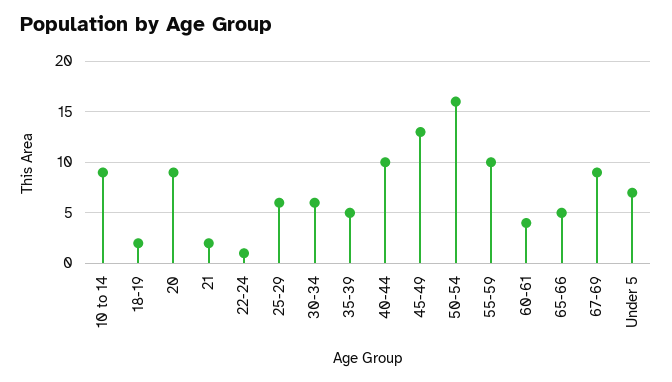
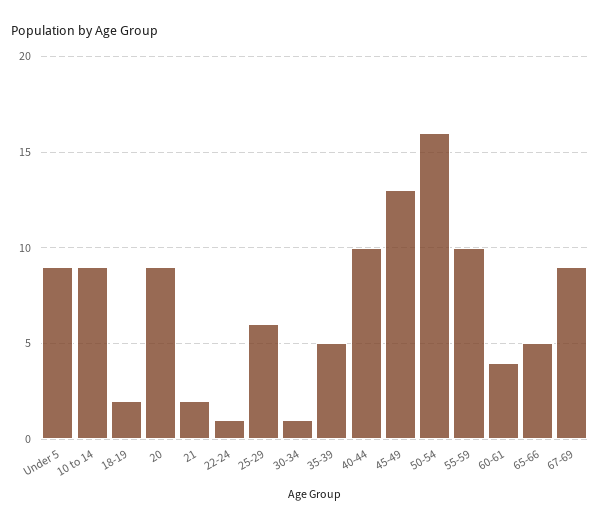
30-34: 6 -> 1
Under 5: 7 -> 9

